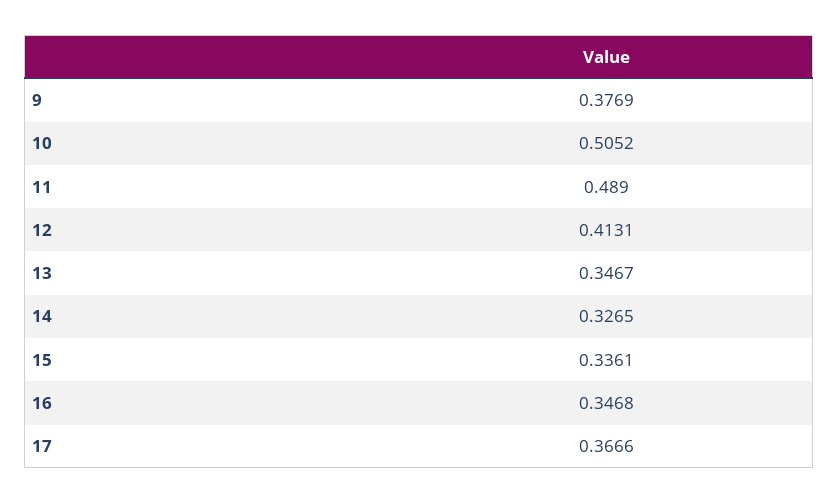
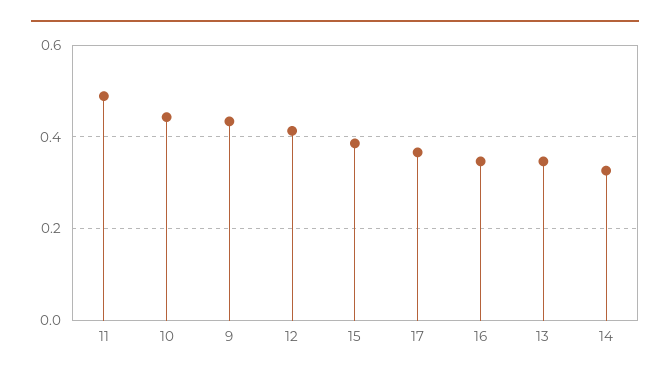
9: 0.3769 -> 0.44
10: 0.5052 -> 0.44
15: 0.3361 -> 0.38

